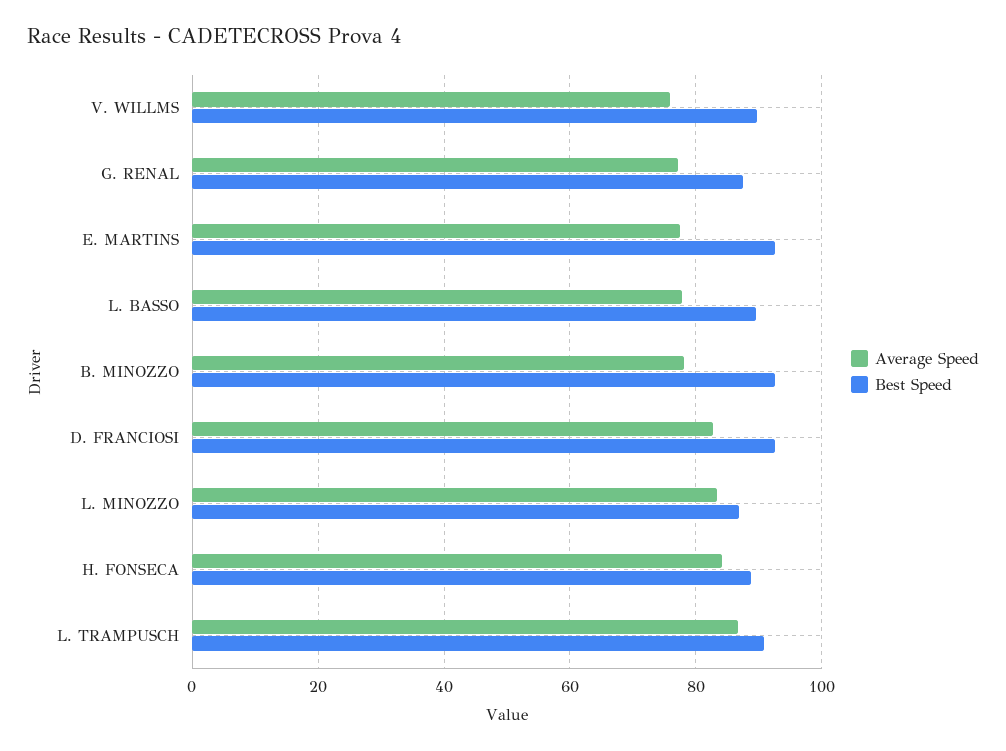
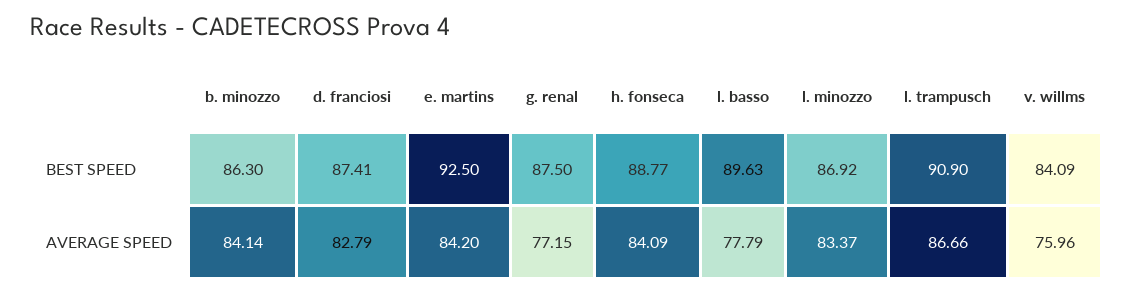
Best Speed, V. WILLMS: 90 -> 84.09
Average Speed, E. MARTINS: 78 -> 84.2
Average Speed, B. MINOZZO: 78 -> 84.14
Best Speed, B. MINOZZO: 92 -> 86.3
Best Speed, D. FRANCIOSI: 92 -> 87.41

